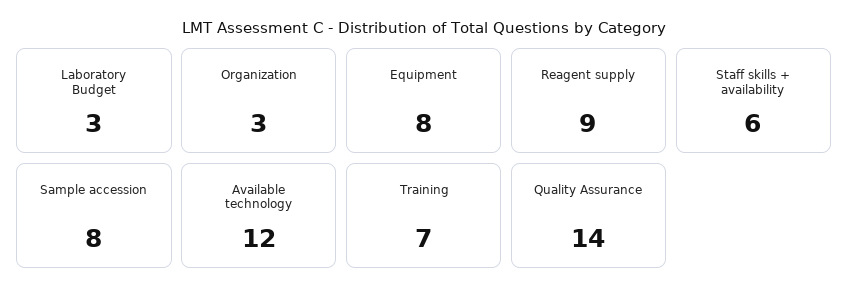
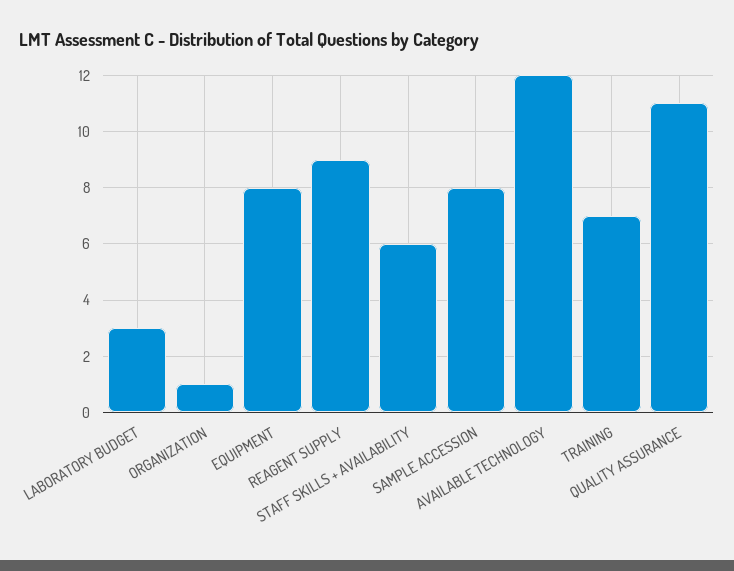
Organization: 3 -> 1
Quality Assurance: 14 -> 11

